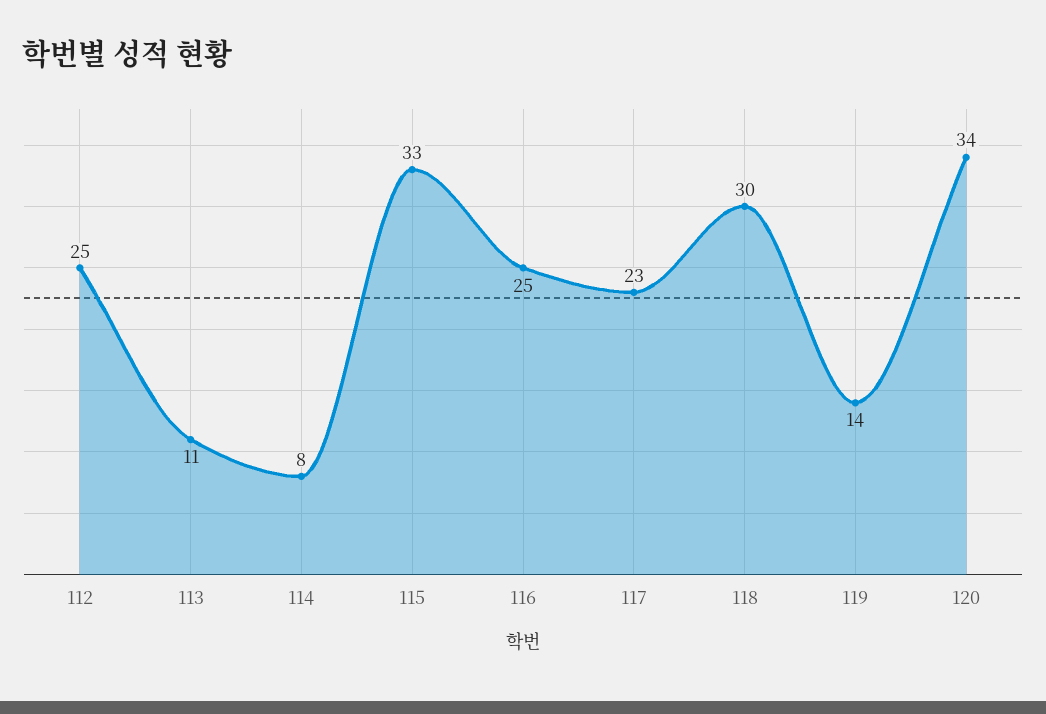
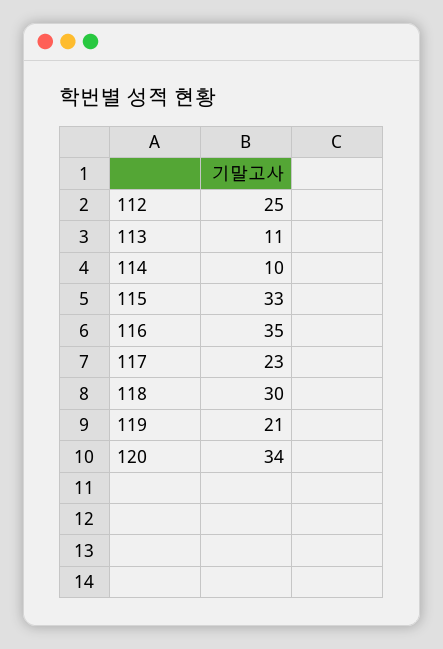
114: 8 -> 10
116: 25 -> 35
119: 14 -> 21

